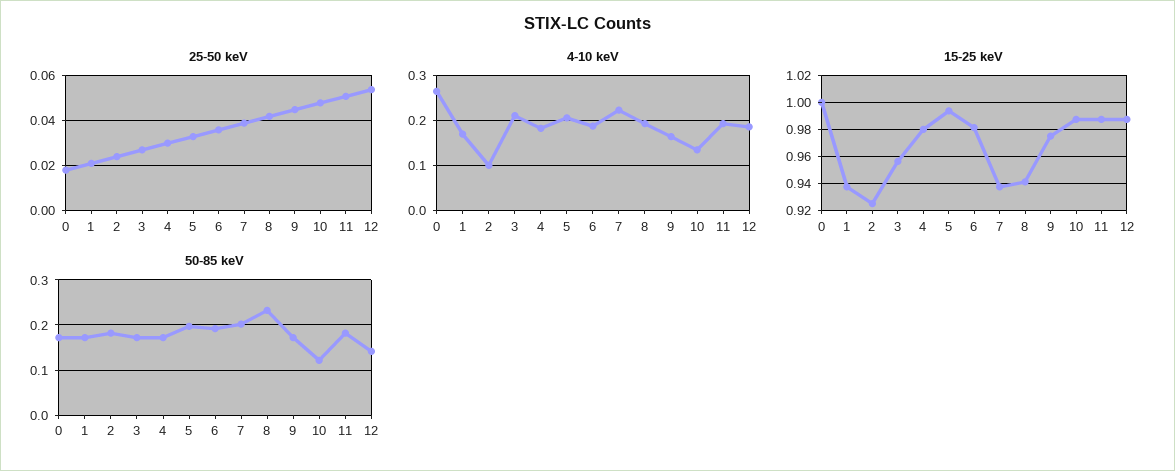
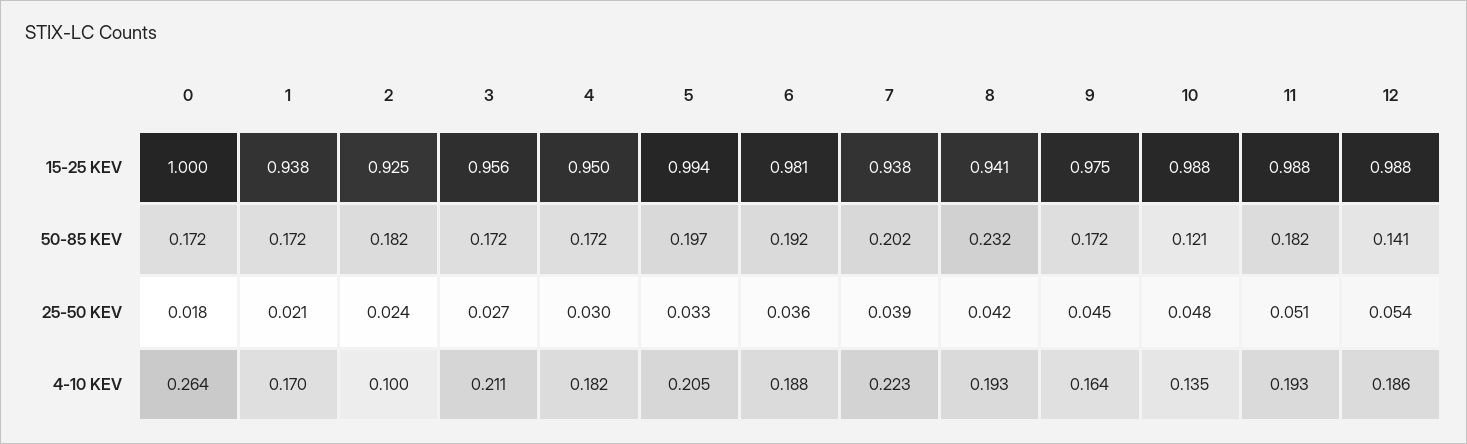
15-25 keV, 4: 0.98 -> 0.95

